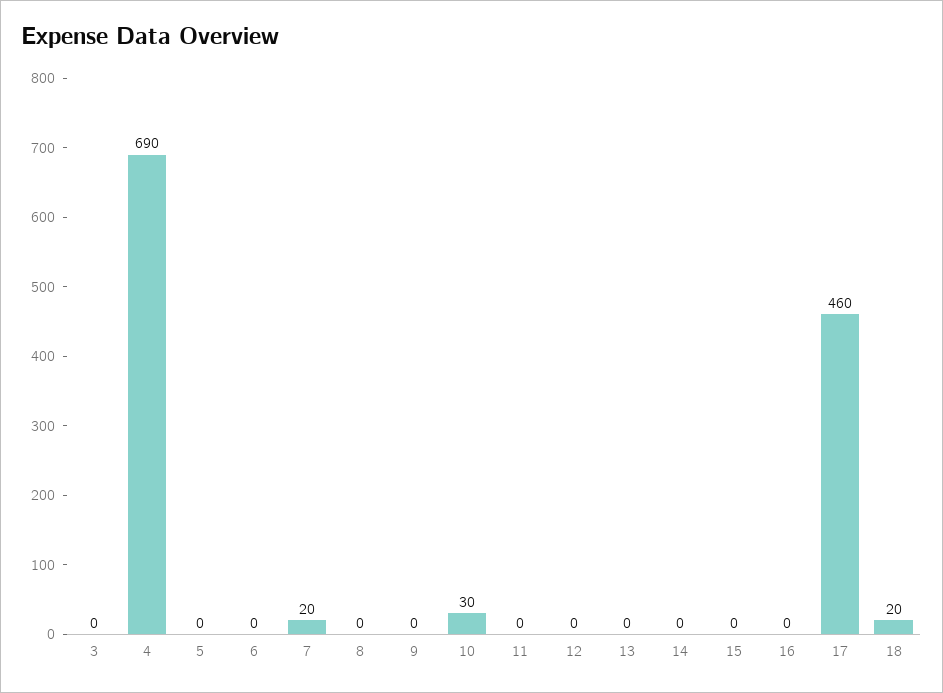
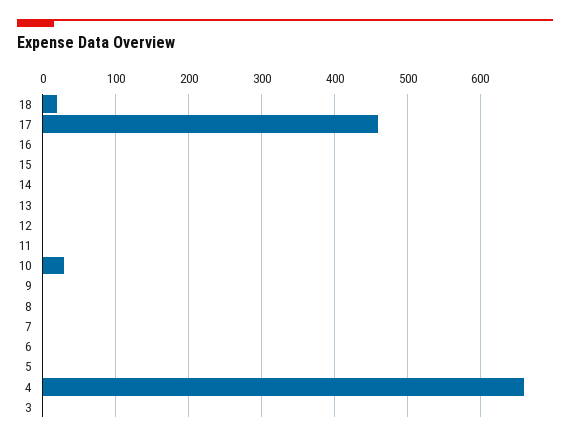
4: 690 -> 660
7: 20 -> 0

